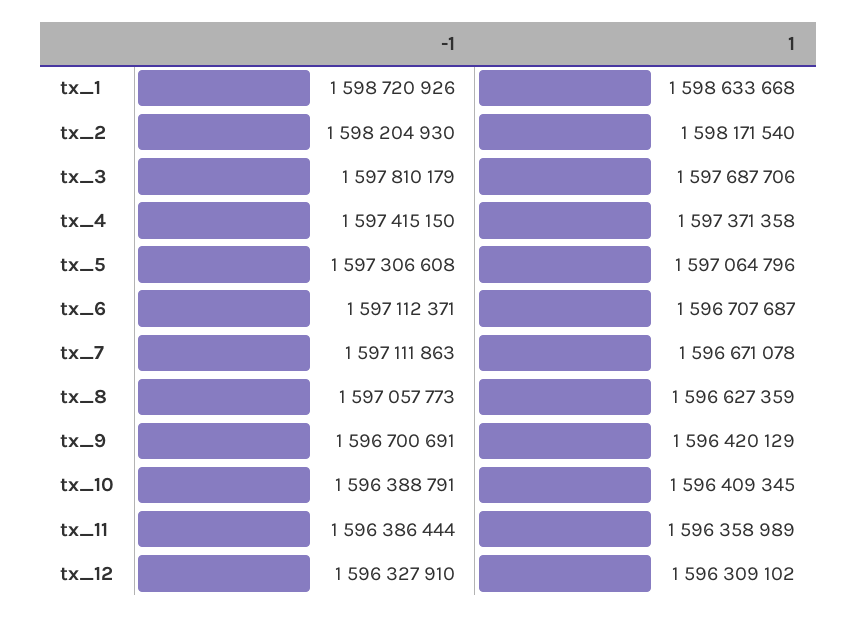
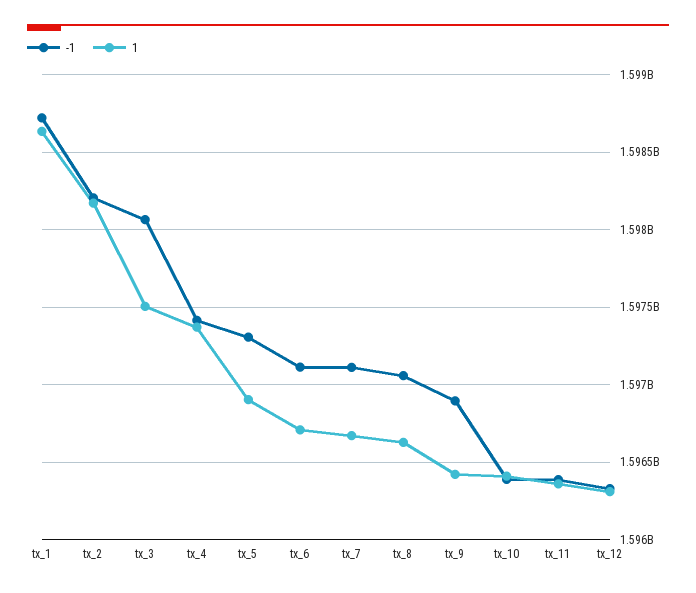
-1, tx_3: 1597810179 -> 1598050000
1, tx_3: 1597687706 -> 1597500000
1, tx_5: 1597064796 -> 1596900000
-1, tx_9: 1596700691 -> 1596900000

